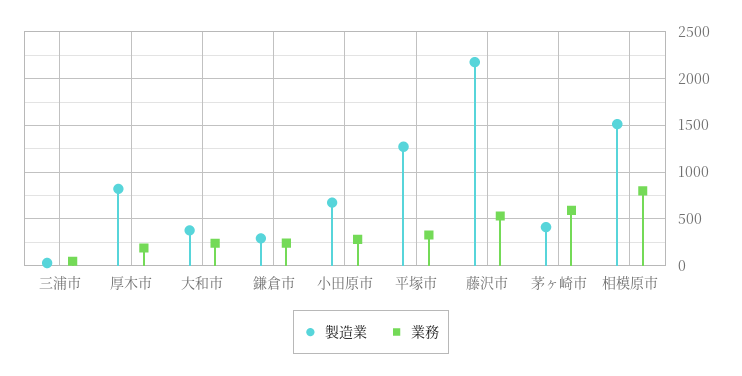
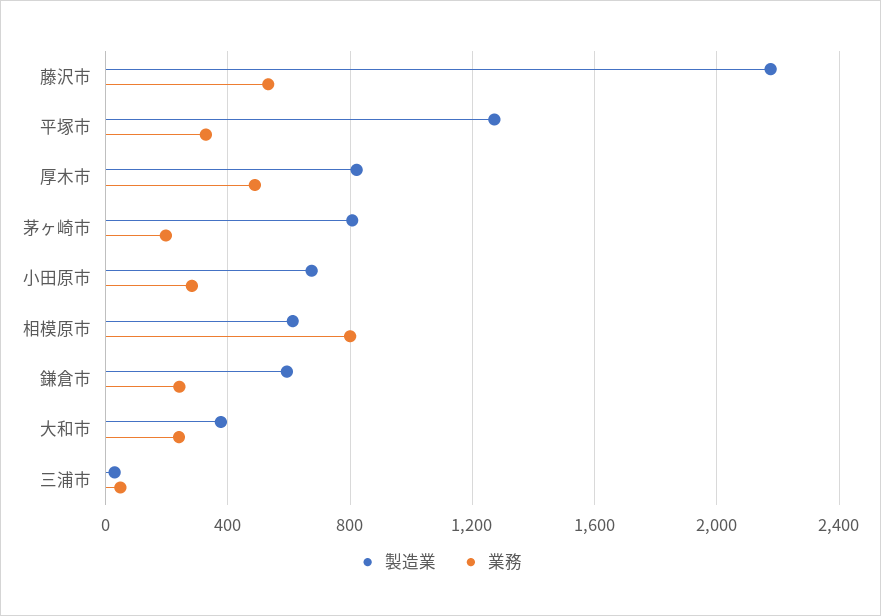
業務, 厚木市: 200 -> 500
製造業, 鎌倉市: 300 -> 600
製造業, 茅ヶ崎市: 400 -> 800
業務, 茅ヶ崎市: 600 -> 200
製造業, 相模原市: 1500 -> 600

